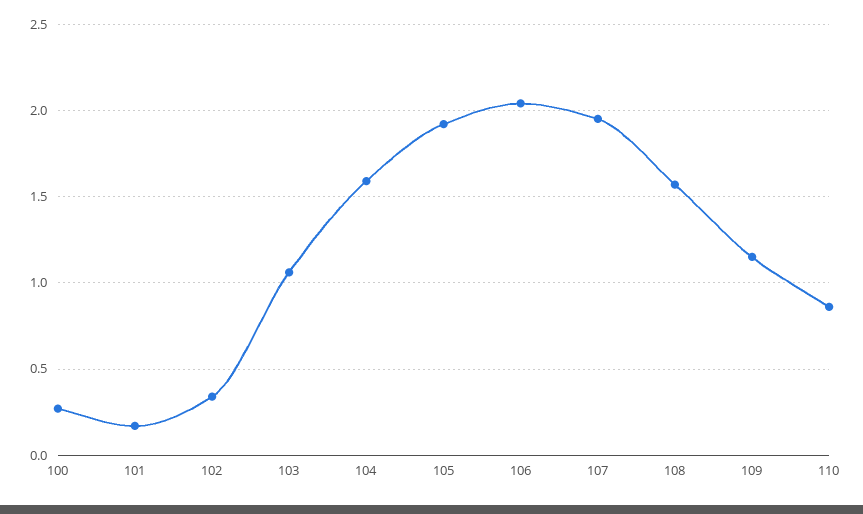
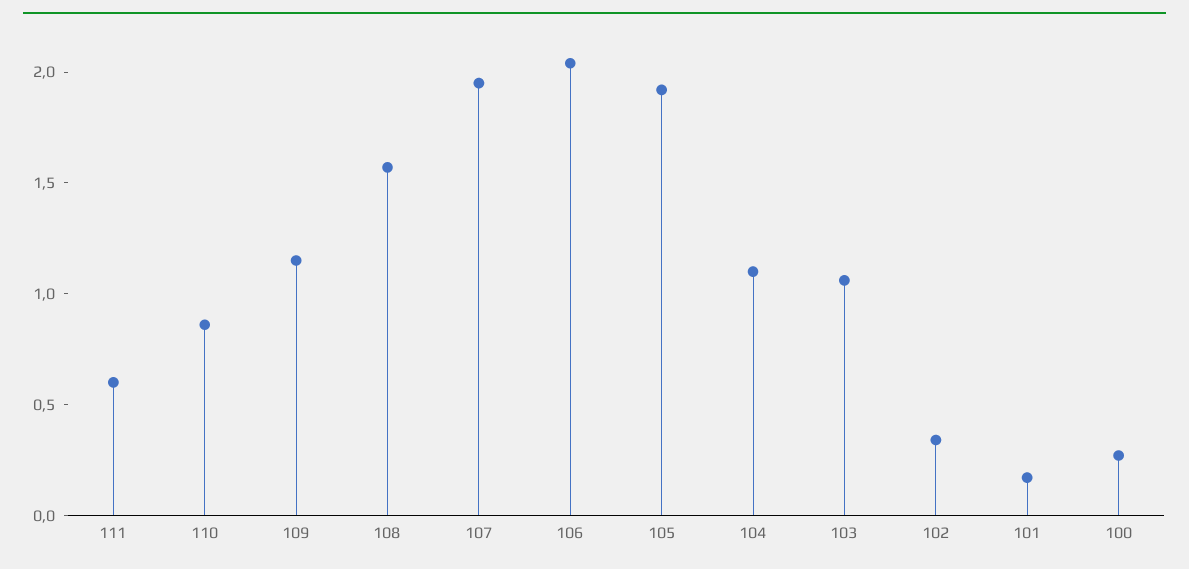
104: 1.6 -> 1.1
111: none -> 0.6

